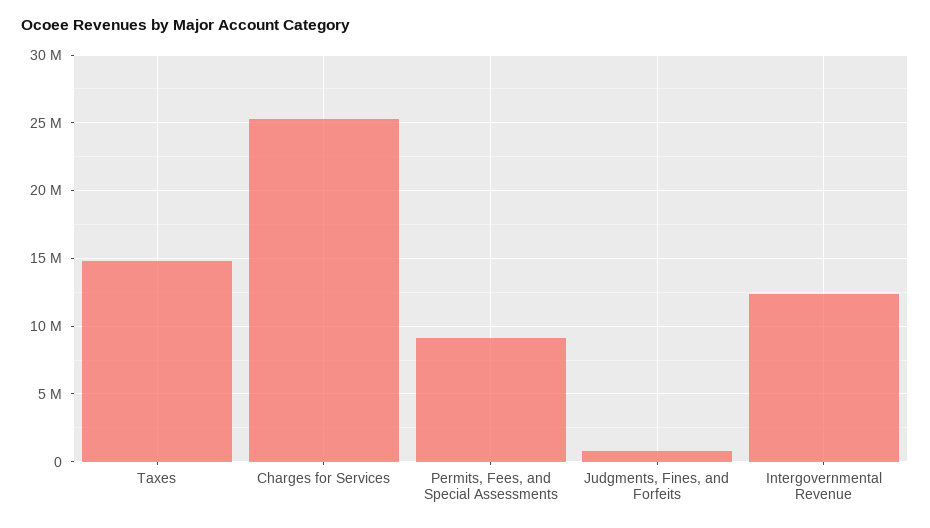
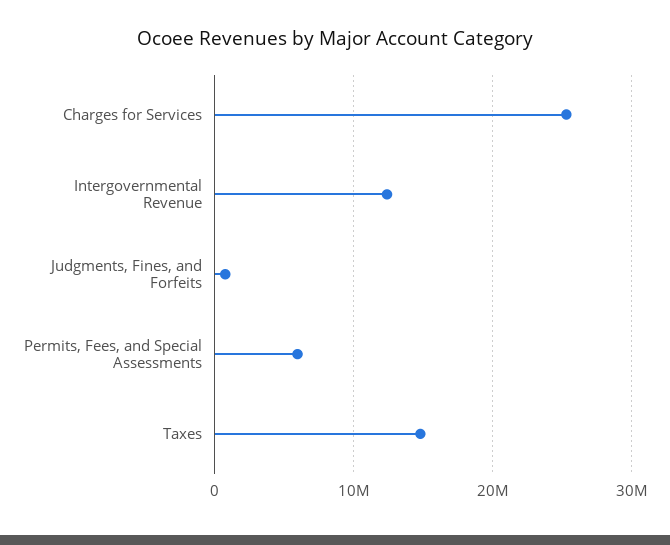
Permits, Fees, and Special Assessments: 9000000 -> 6000000

